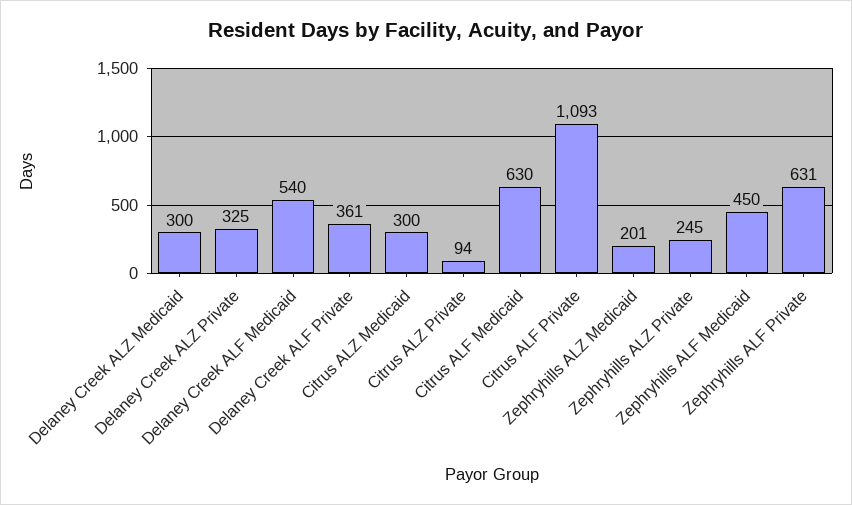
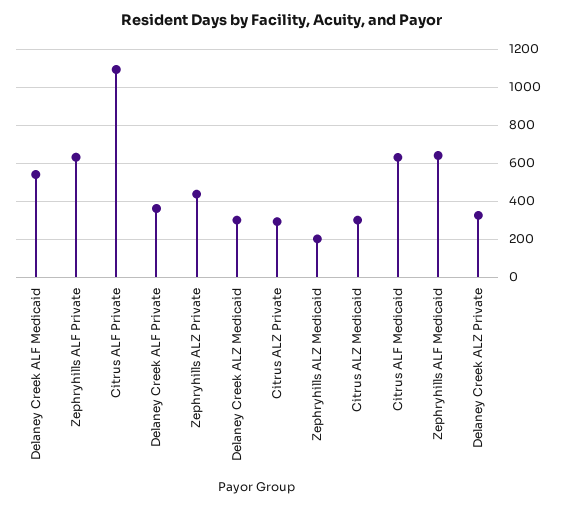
Citrus ALZ Private: 94 -> 300
Zephryhills ALZ Private: 245 -> 450
Zephryhills ALF Medicaid: 450 -> 650

